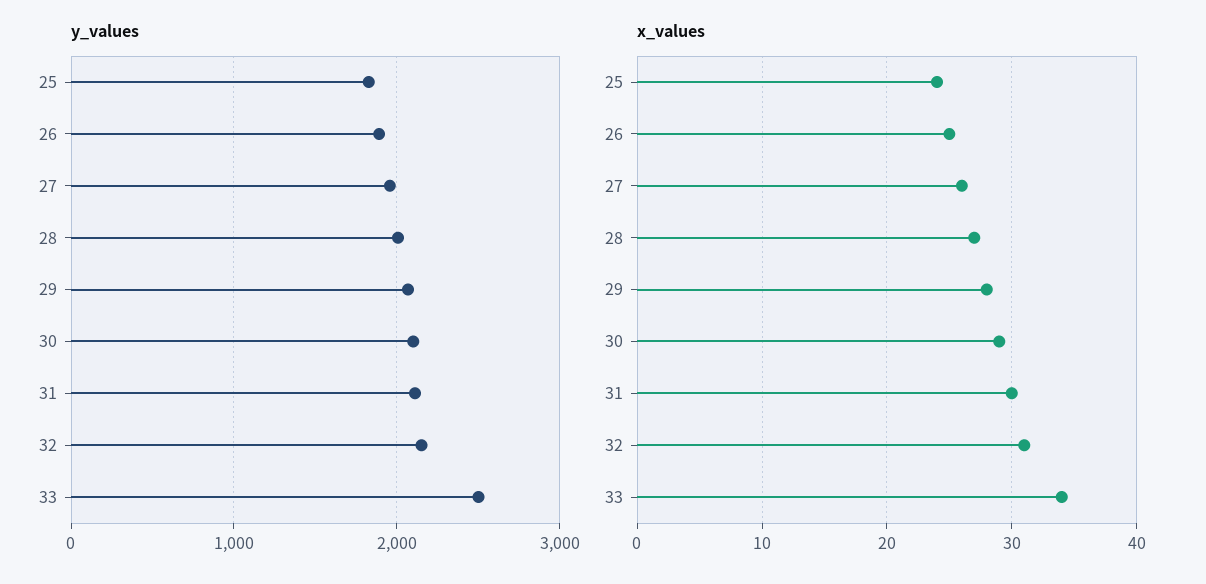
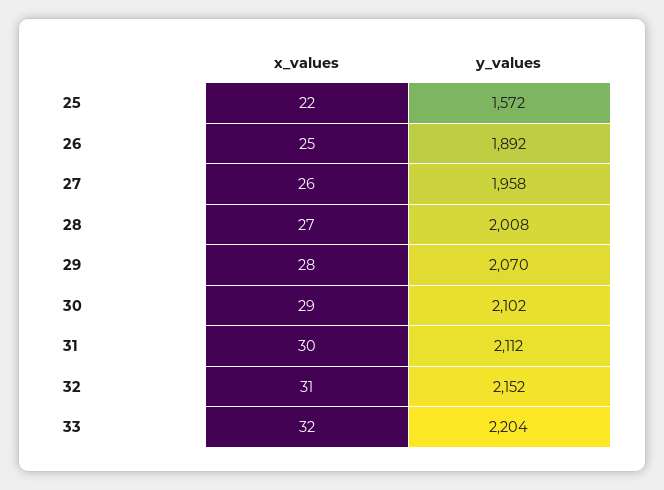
y_values, 25: 1800 -> 1572
y_values, 33: 2500 -> 2204
x_values, 25: 24 -> 22
x_values, 33: 34 -> 32

